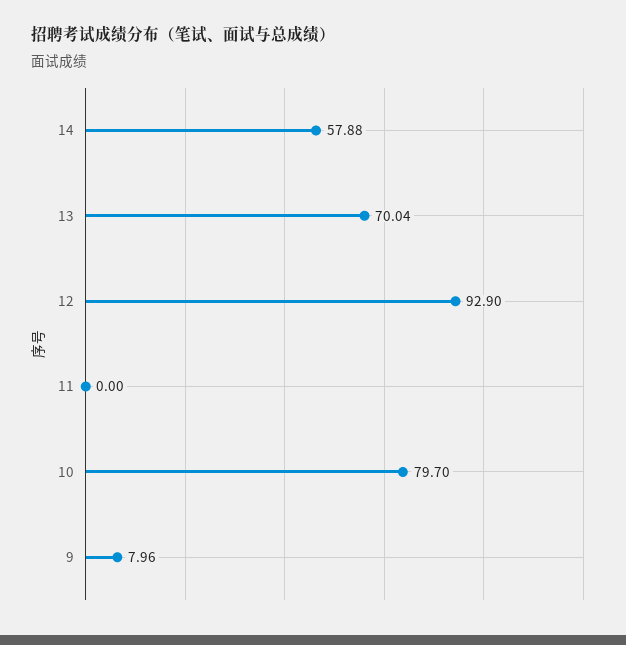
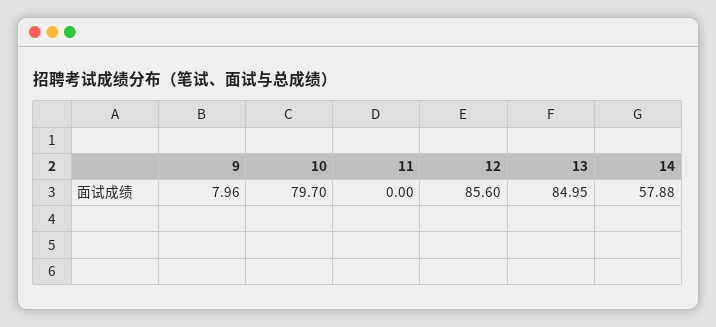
13: 70.04 -> 84.95
12: 92.9 -> 85.6

